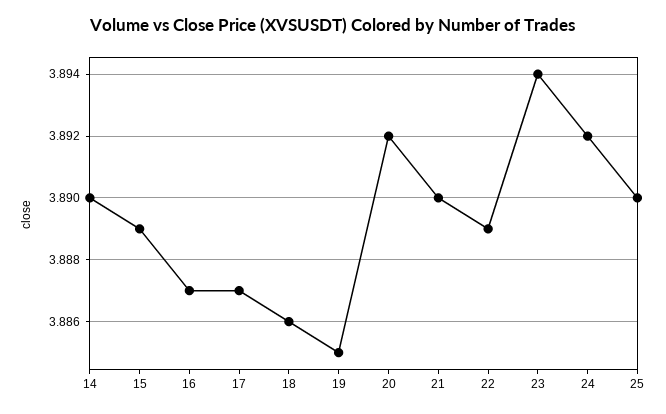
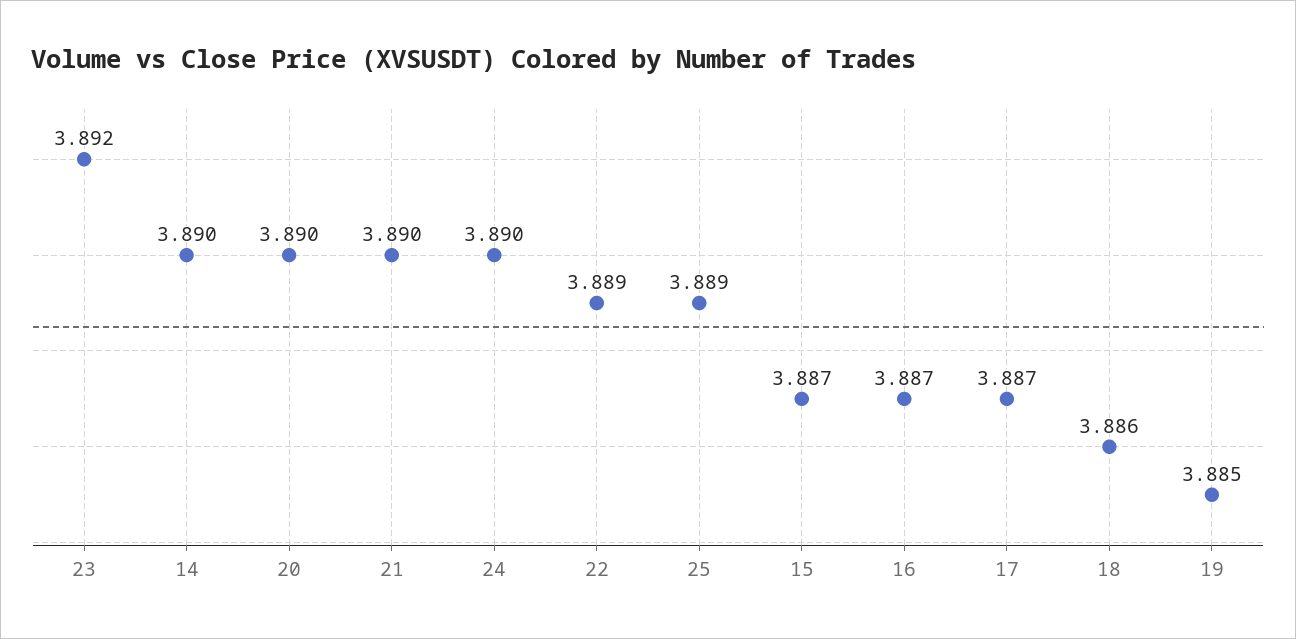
15: 3.889 -> 3.887
20: 3.892 -> 3.89
23: 3.894 -> 3.892
24: 3.892 -> 3.89
25: 3.89 -> 3.889

